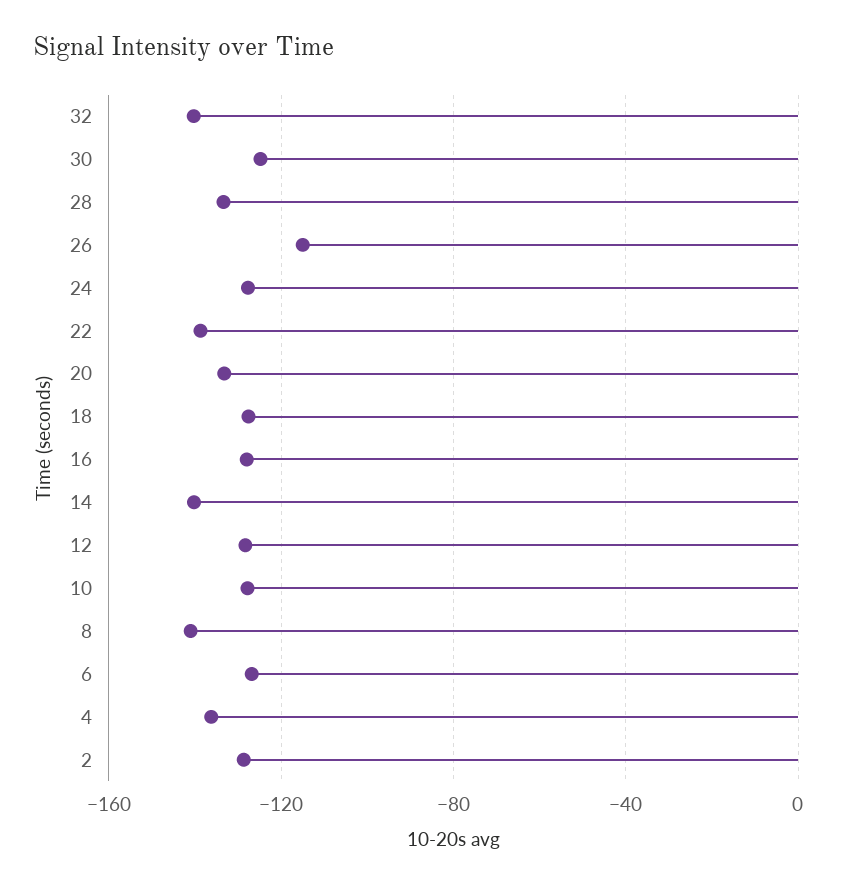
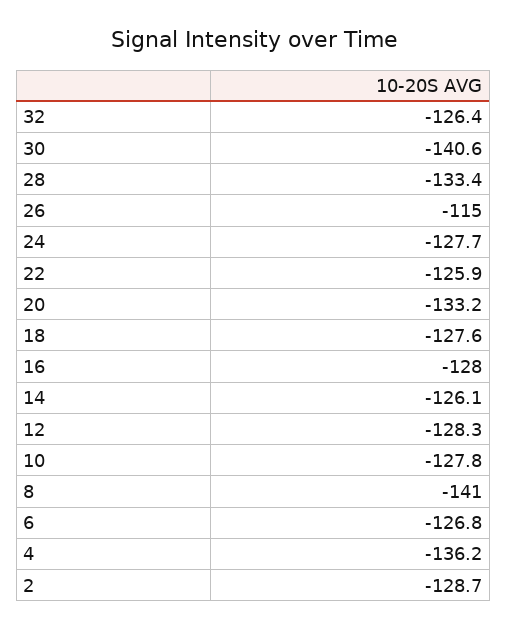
32: -140 -> -126.4
30: -125 -> -140.6
22: -140 -> -125.9
14: -140 -> -126.1

